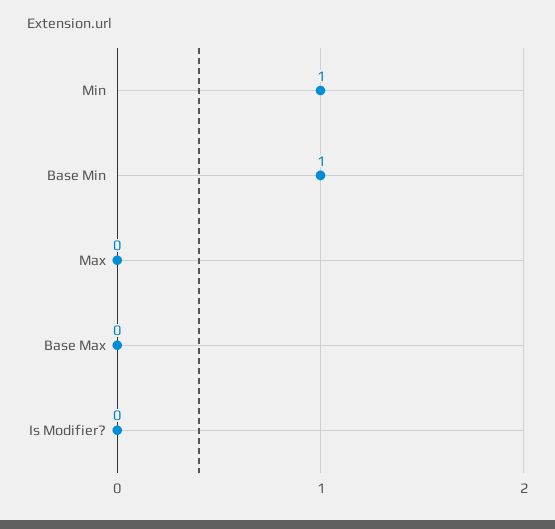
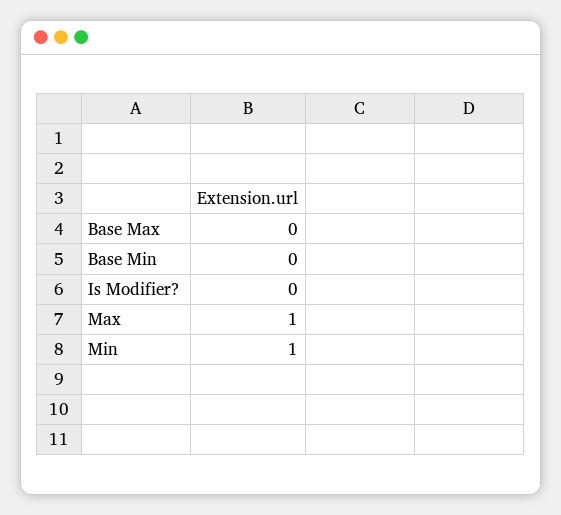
Base Min: 1 -> 0
Max: 0 -> 1

